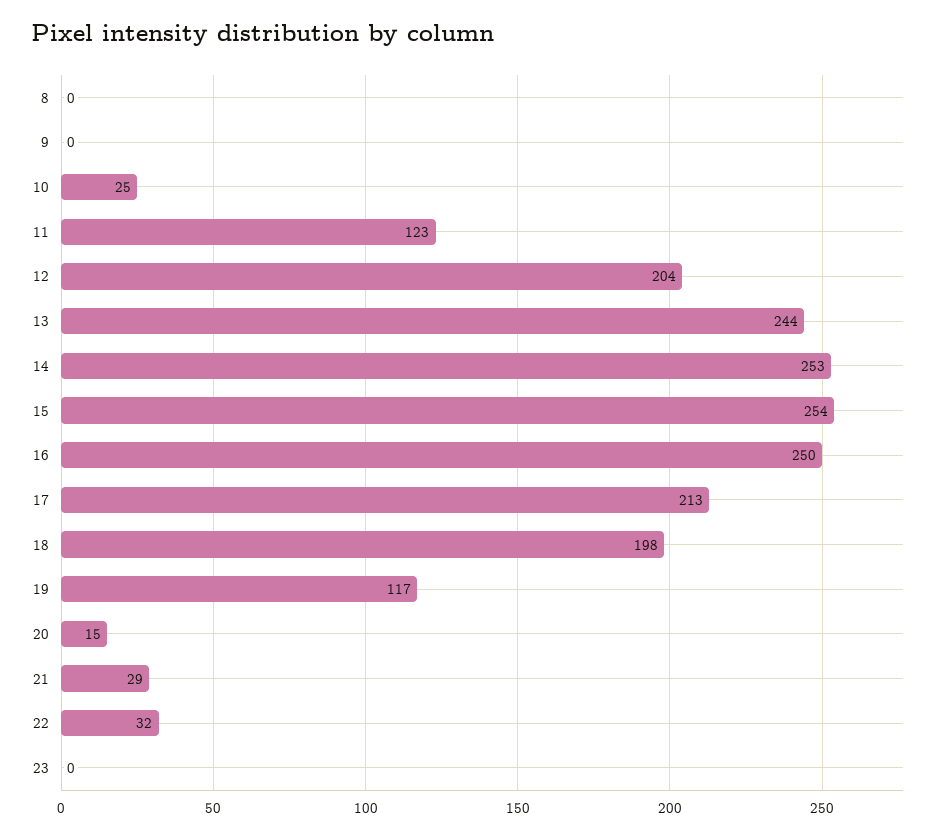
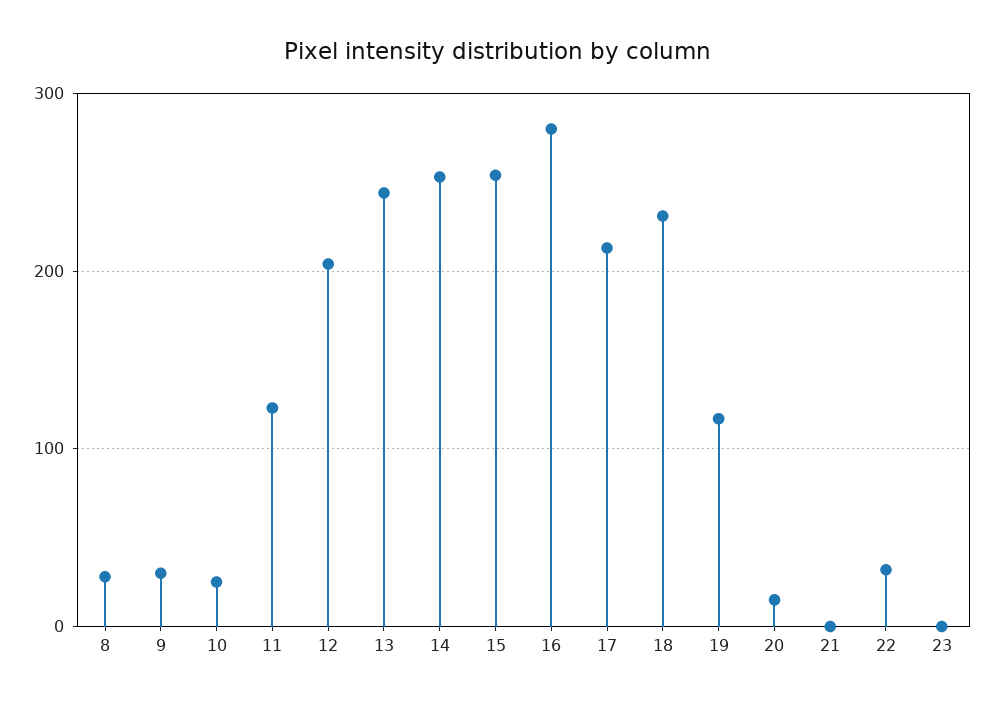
8: 0 -> 30
9: 0 -> 30
16: 250 -> 280
18: 198 -> 230
21: 29 -> 0

